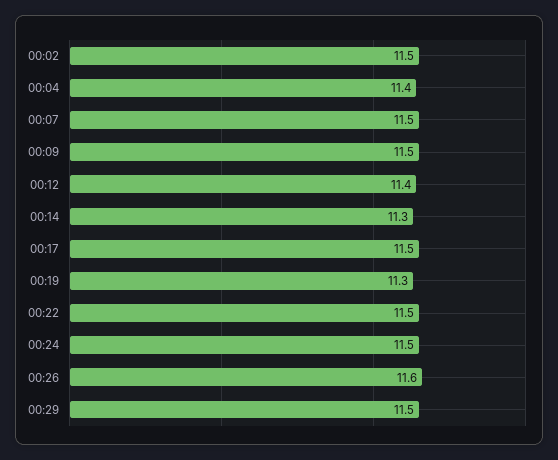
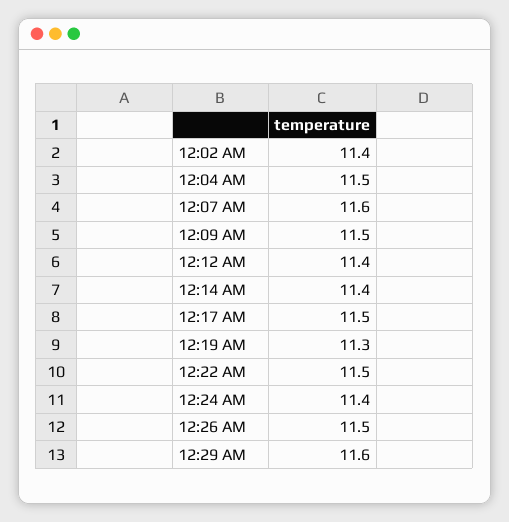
00:02: 11.5 -> 11.4
00:04: 11.4 -> 11.5
00:07: 11.5 -> 11.6
00:14: 11.3 -> 11.4
00:24: 11.5 -> 11.4
00:26: 11.6 -> 11.5
00:29: 11.5 -> 11.6

